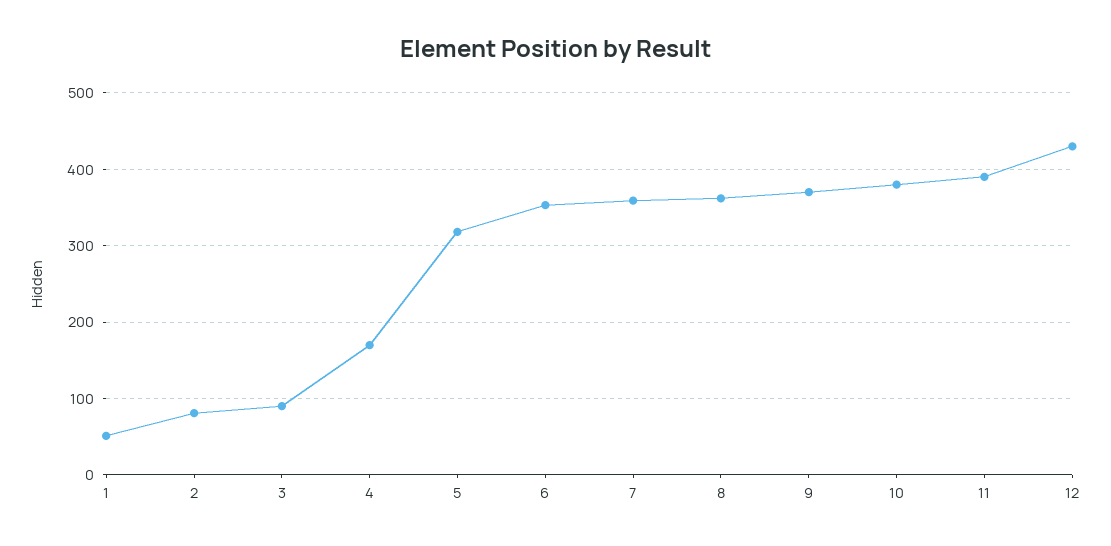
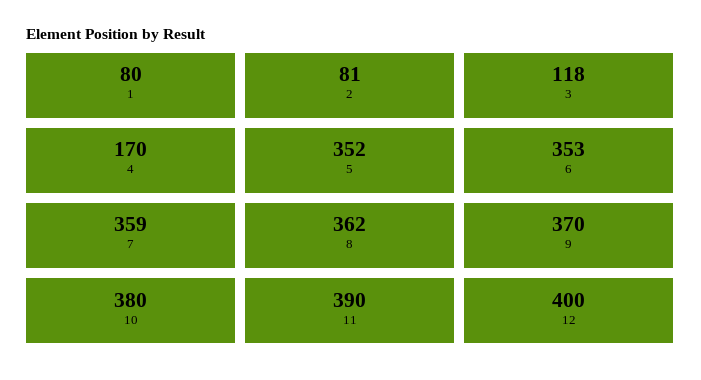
1: 50 -> 80
3: 90 -> 118
5: 320 -> 352
12: 430 -> 400

